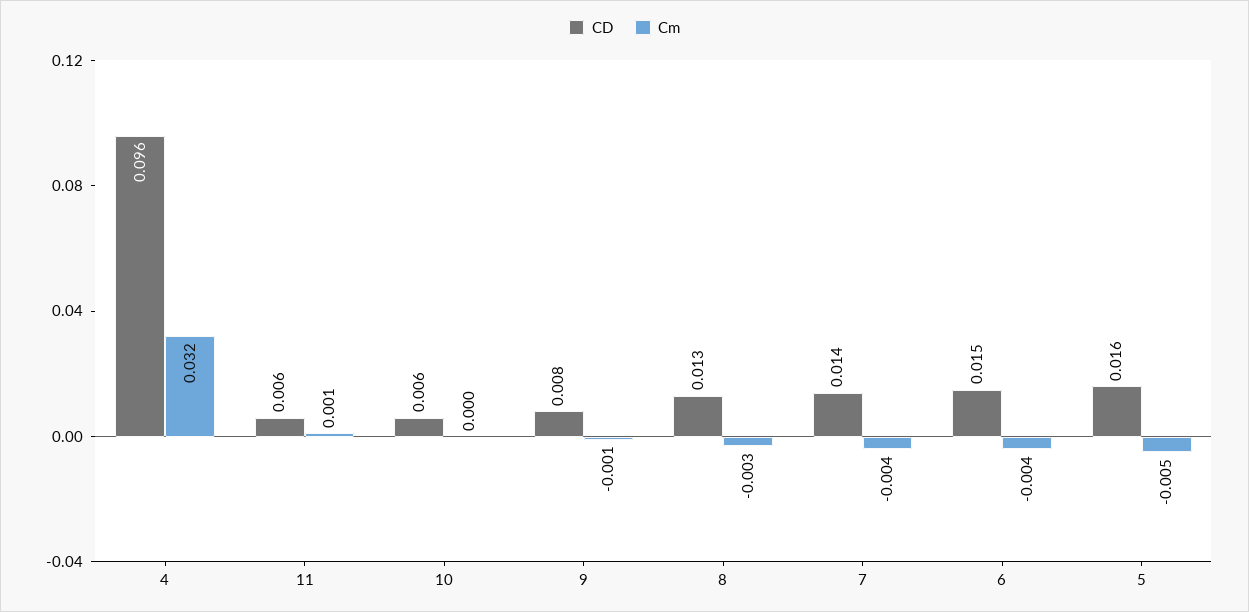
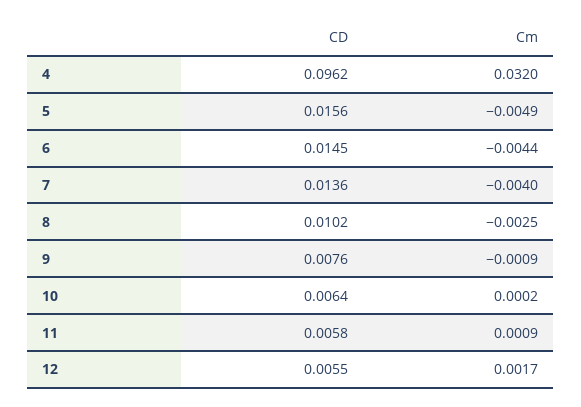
CD, 8: 0.013 -> 0.0102
CD, 12: none -> 0.0055
Cm, 12: none -> 0.0017

